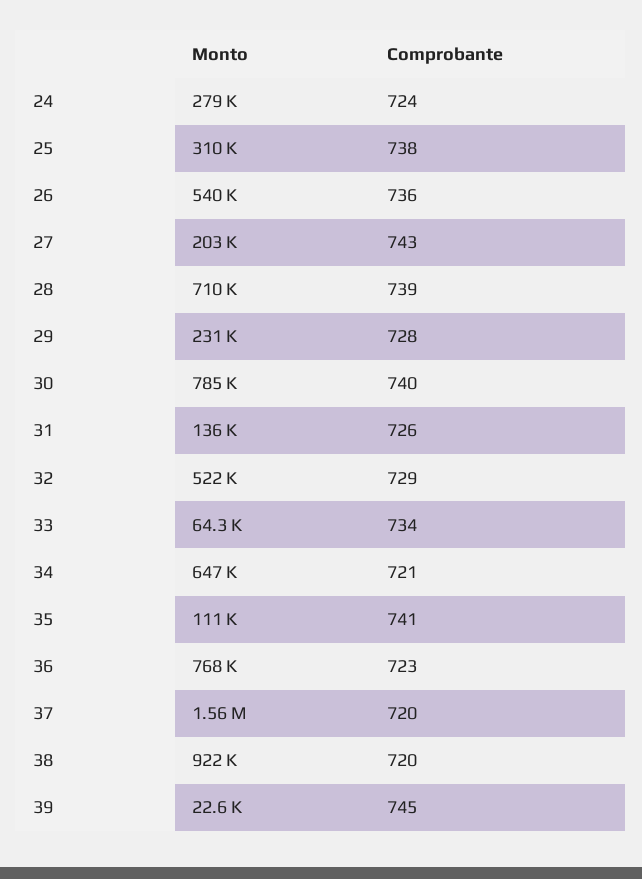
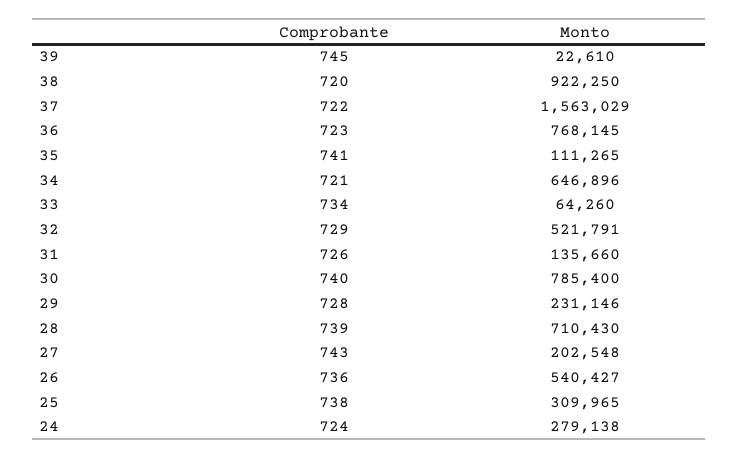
Comprobante, 37: 720 -> 722

